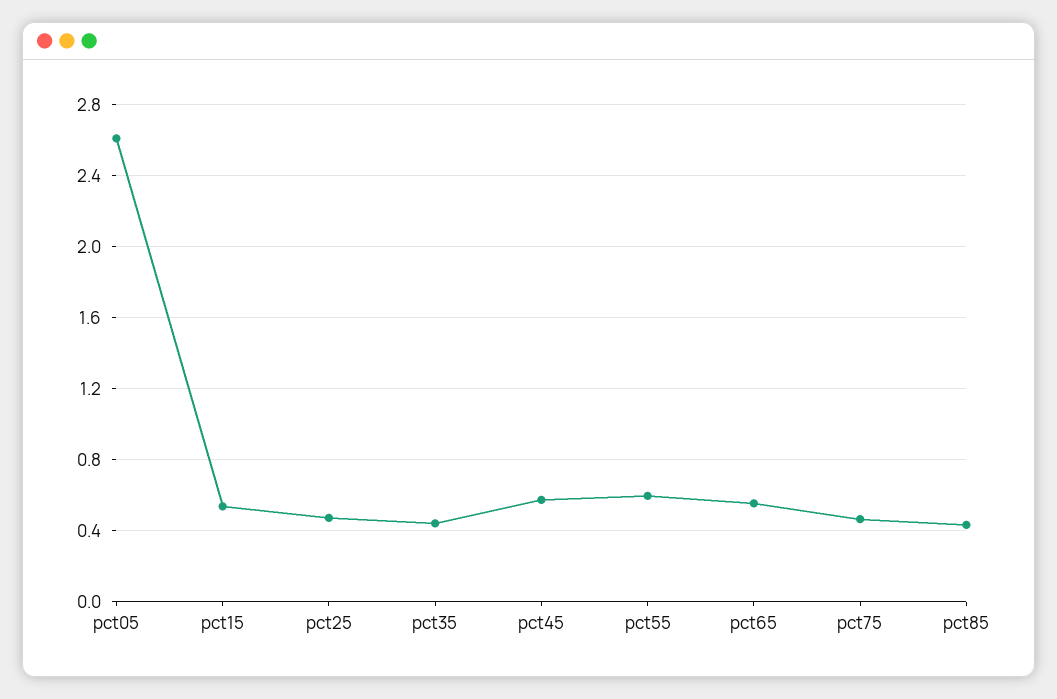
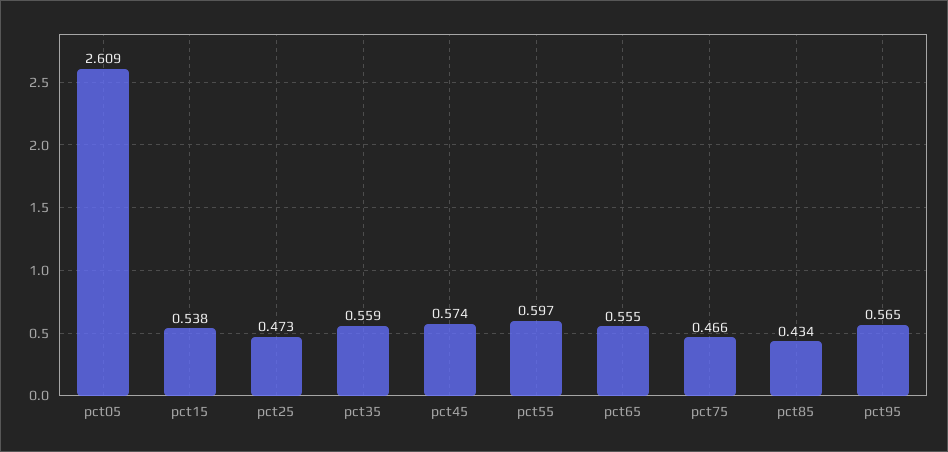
pct35: 0.45 -> 0.559
pct95: none -> 0.565

